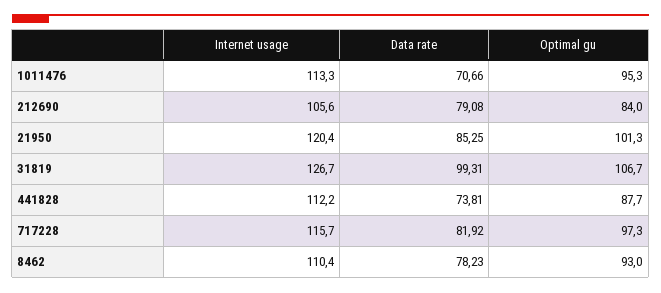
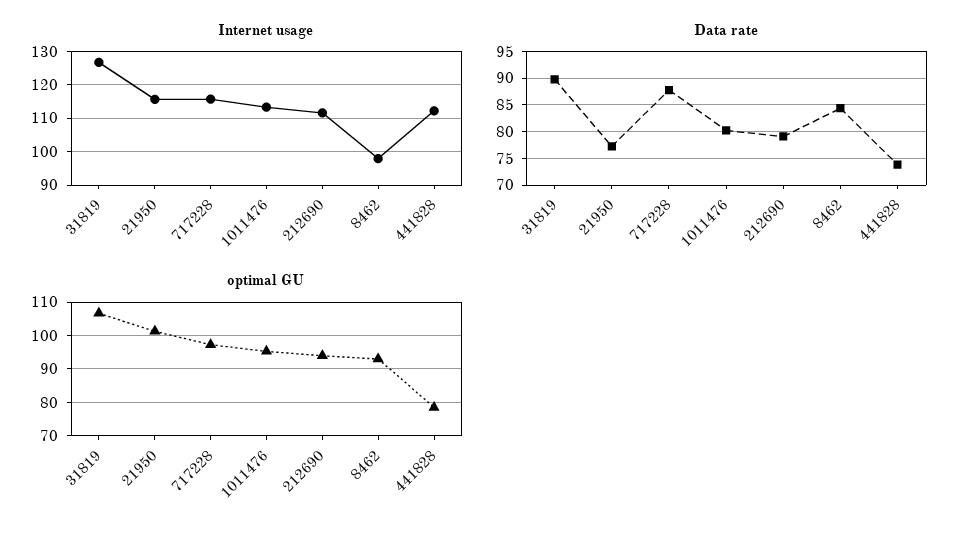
Data rate, 1011476: 70.66 -> 80
Internet usage, 212690: 105.6 -> 112
Optimal gu, 212690: 84 -> 94
Internet usage, 21950: 120.4 -> 116
Data rate, 21950: 85.25 -> 77.5
Data rate, 31819: 99.31 -> 90
Optimal gu, 441828: 87.7 -> 78
Data rate, 717228: 81.92 -> 87.5
Internet usage, 8462: 110.4 -> 98
Data rate, 8462: 78.23 -> 85

